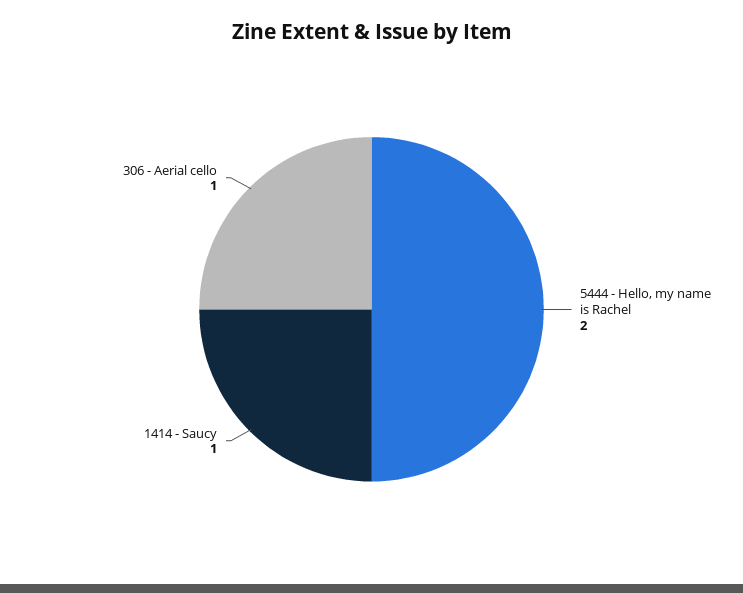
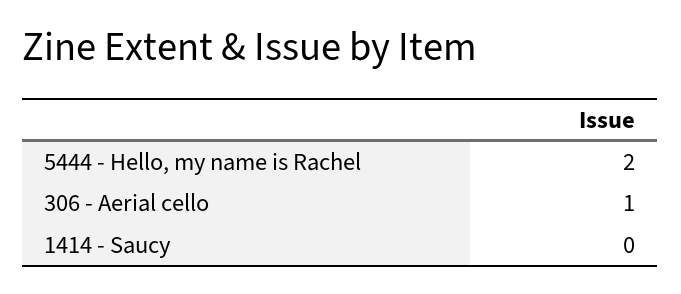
1414 - Saucy: 1 -> 0

